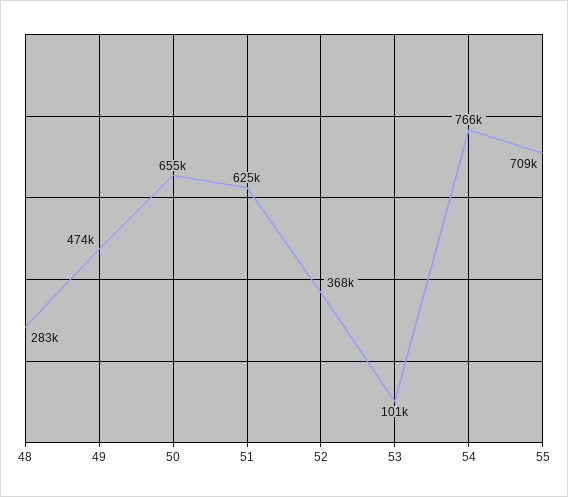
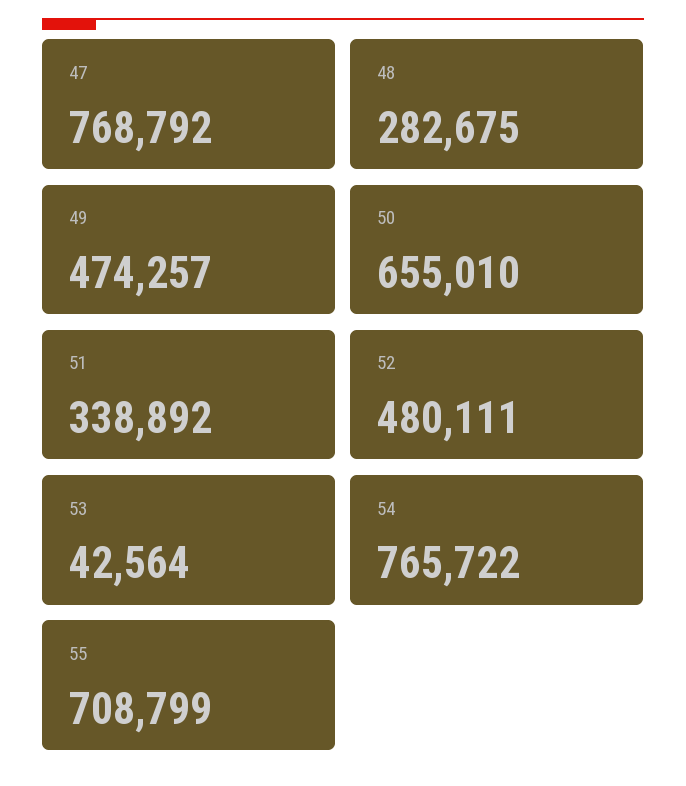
51: 625000 -> 338892
52: 368000 -> 480111
53: 101000 -> 42564
47: none -> 768792

